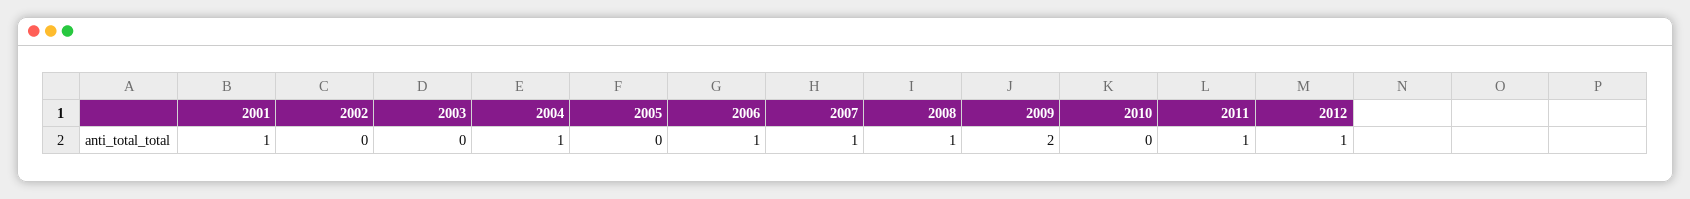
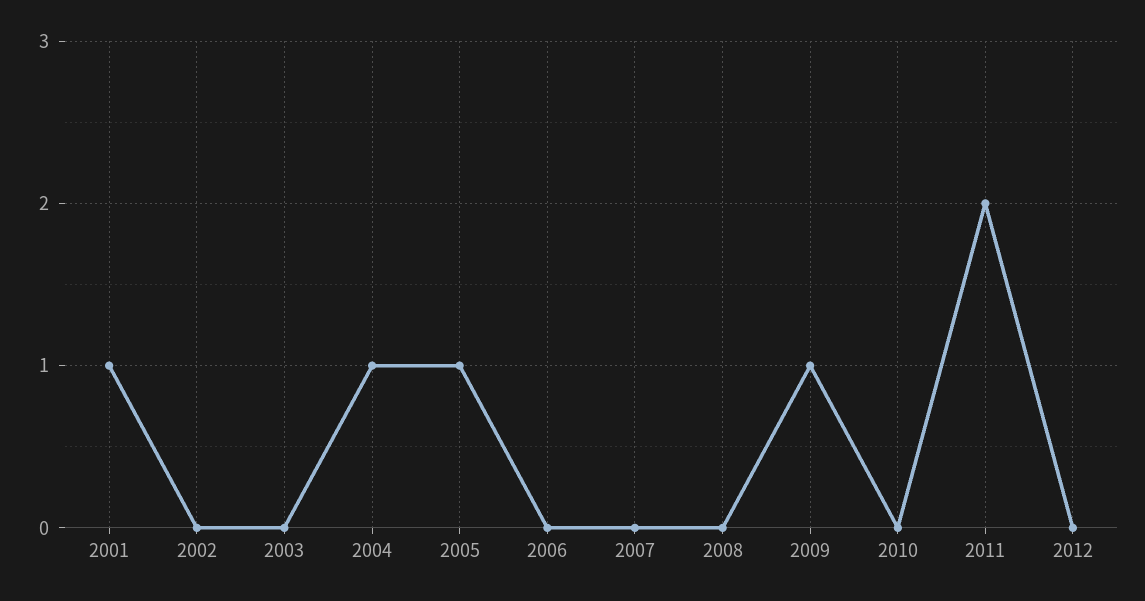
2005: 0 -> 1
2006: 1 -> 0
2007: 1 -> 0
2008: 1 -> 0
2009: 2 -> 1
2011: 1 -> 2
2012: 1 -> 0

